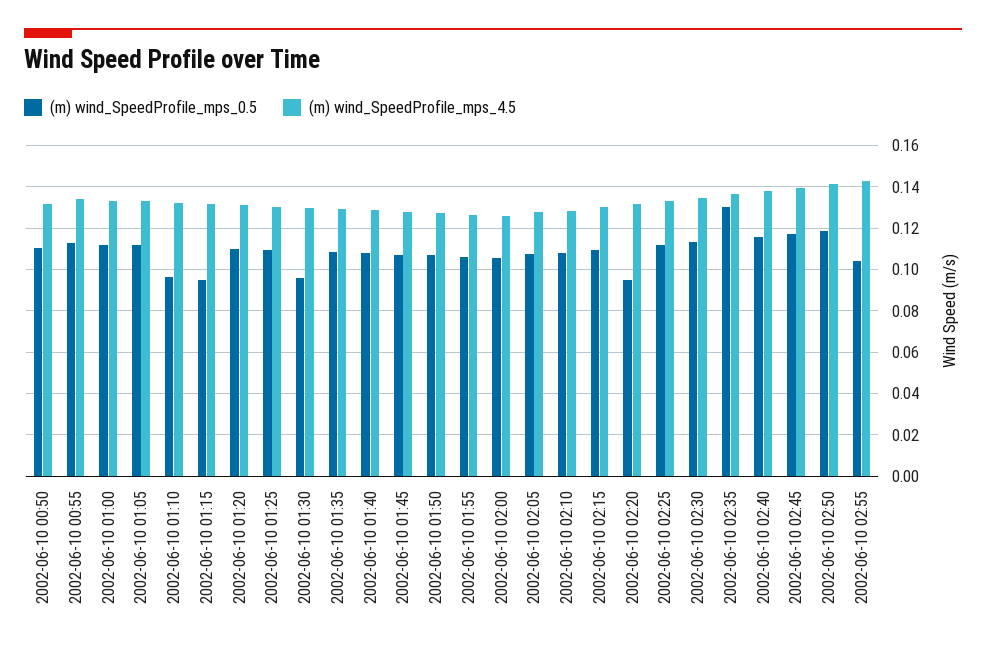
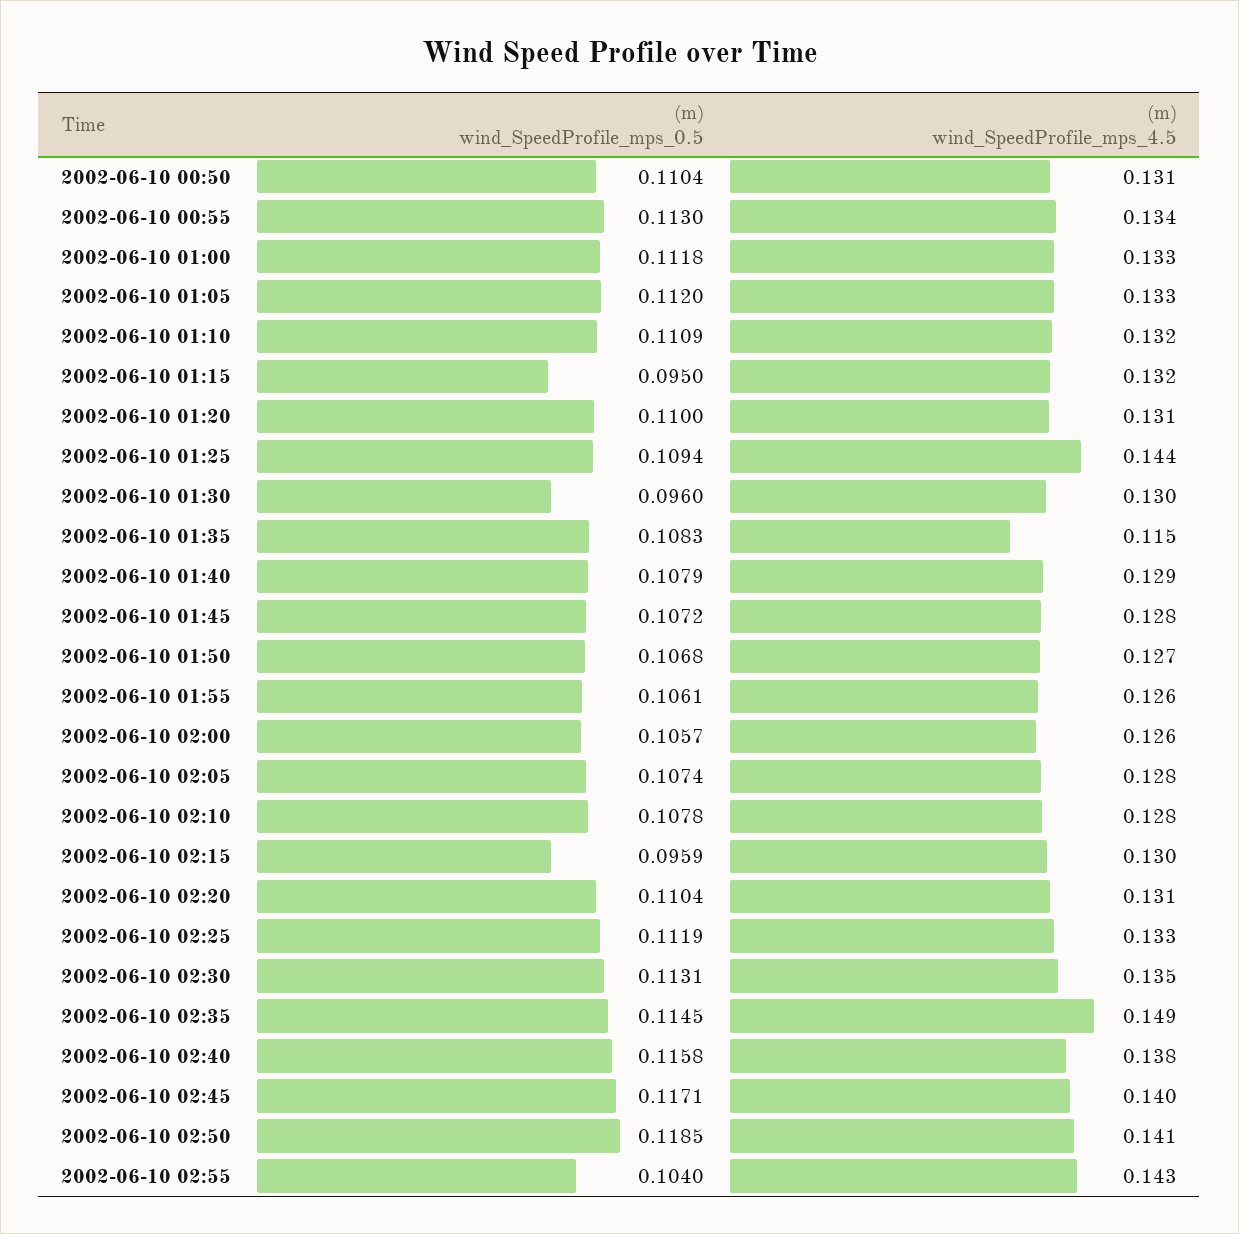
(m) wind_SpeedProfile_mps_0.5, 2002-06-10 01:10: 0.095 -> 0.1109
(m) wind_SpeedProfile_mps_4.5, 2002-06-10 01:25: 0.13 -> 0.144
(m) wind_SpeedProfile_mps_4.5, 2002-06-10 01:35: 0.13 -> 0.115
(m) wind_SpeedProfile_mps_0.5, 2002-06-10 02:15: 0.11 -> 0.0959
(m) wind_SpeedProfile_mps_0.5, 2002-06-10 02:20: 0.095 -> 0.1104
(m) wind_SpeedProfile_mps_0.5, 2002-06-10 02:35: 0.13 -> 0.1145
(m) wind_SpeedProfile_mps_4.5, 2002-06-10 02:35: 0.135 -> 0.149

